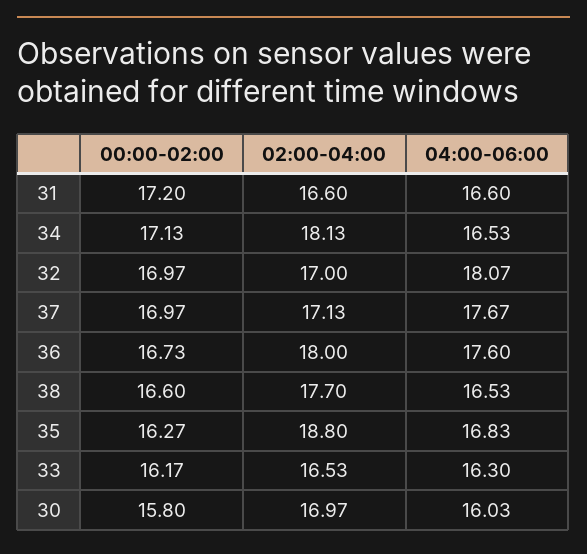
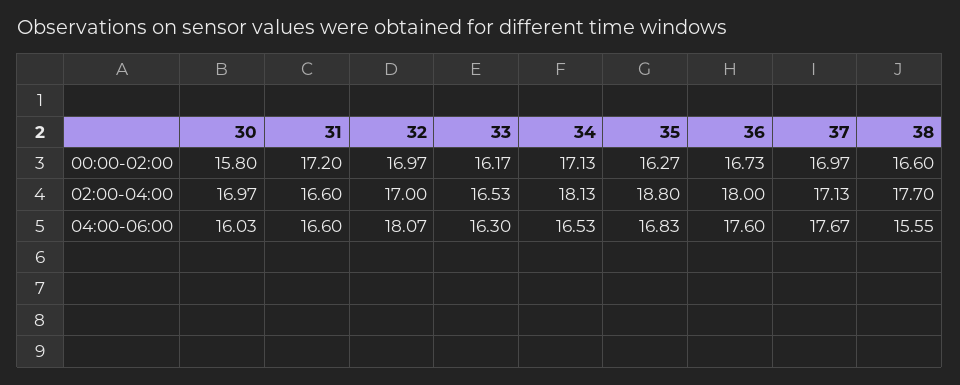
04:00-06:00, 38: 16.53 -> 15.55

